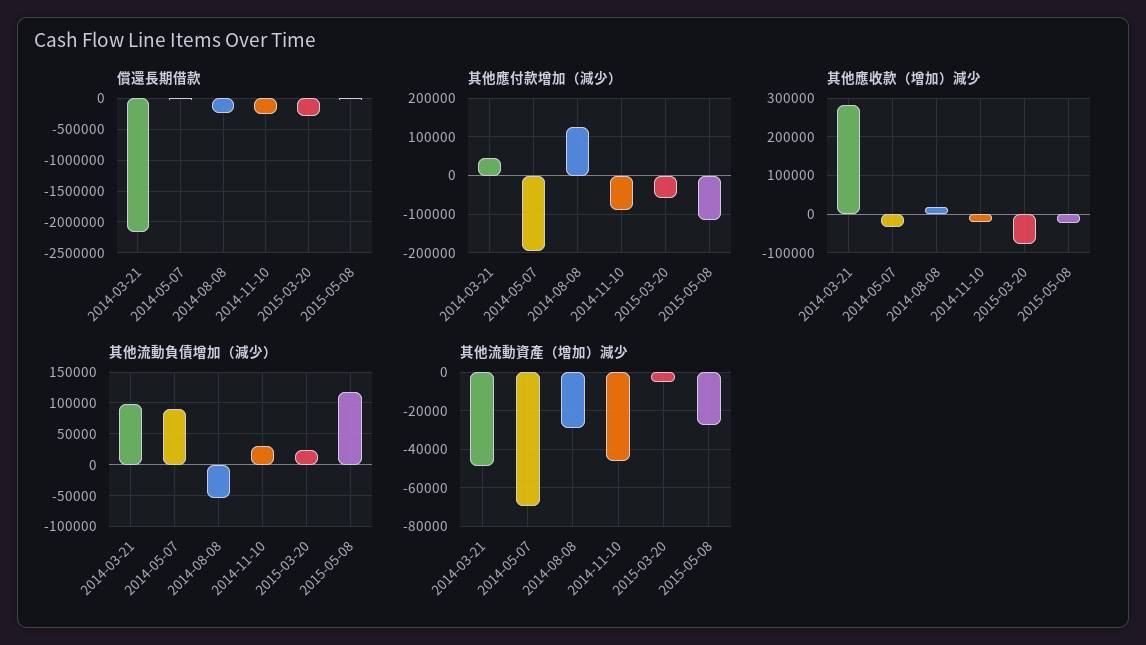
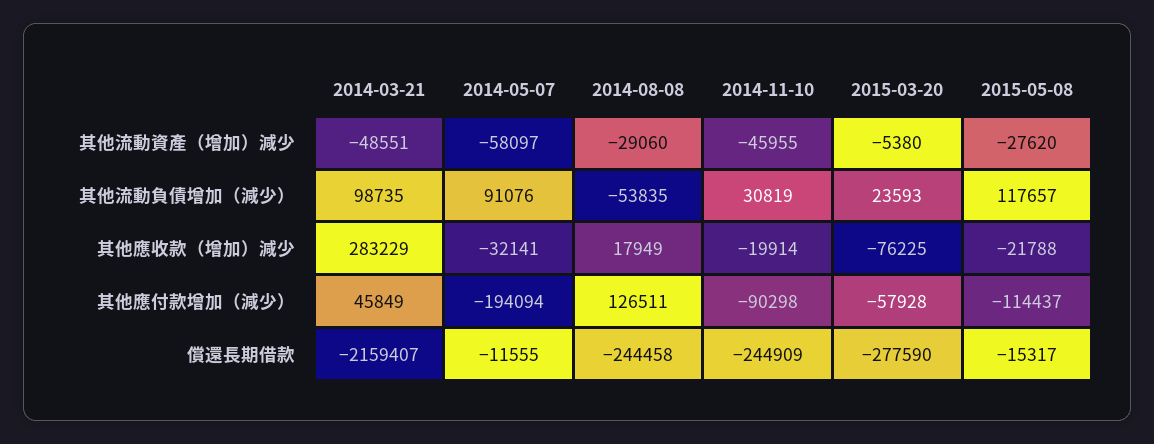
其他流動資產（增加）減少, 2014-05-07: -70000 -> -58097

